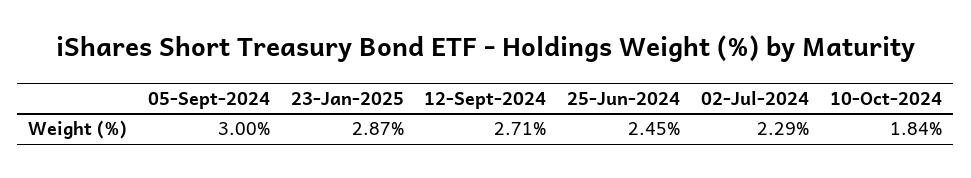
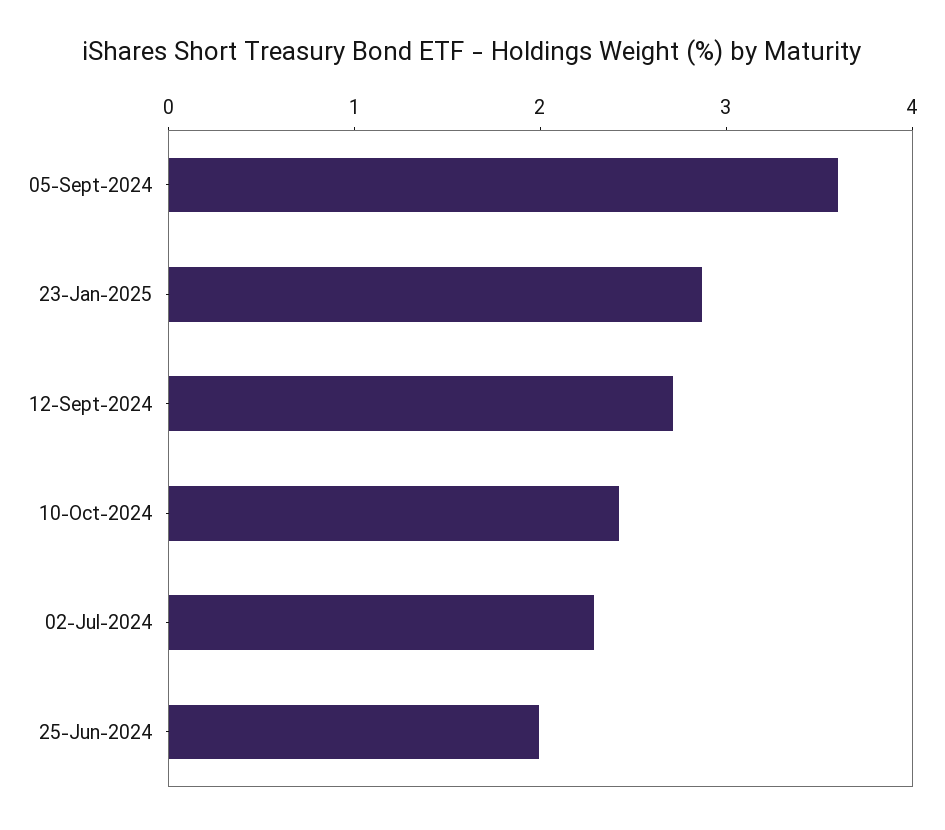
05-Sept-2024: 3 -> 3.6
25-Jun-2024: 2.45 -> 2
10-Oct-2024: 1.84 -> 2.4

